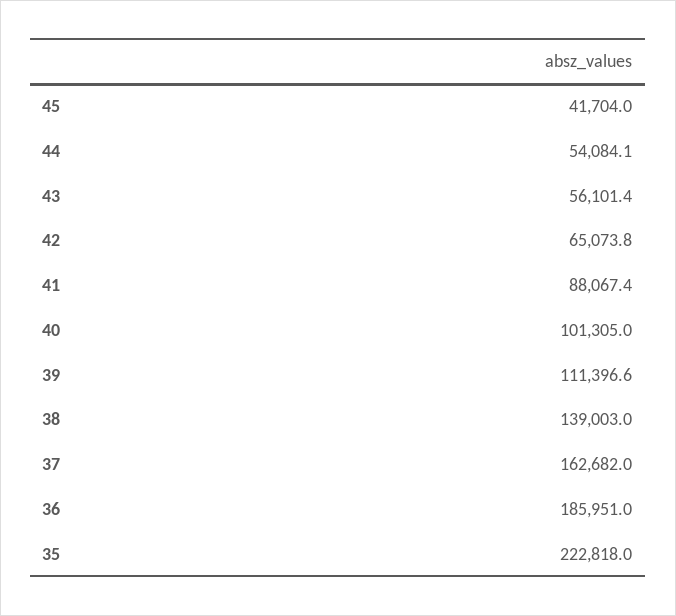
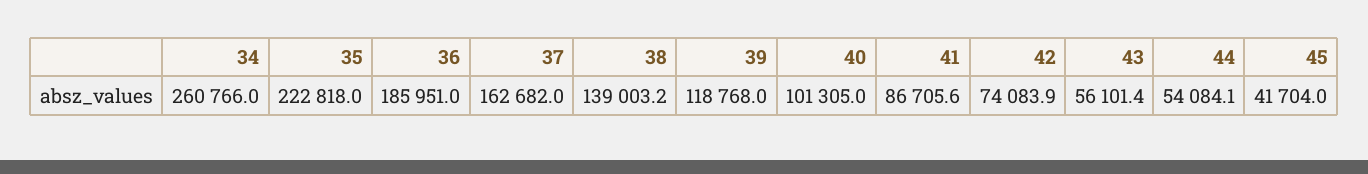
42: 65073.8 -> 74083.9
41: 88067.4 -> 86705.6
39: 111396.6 -> 118768
38: 139003 -> 139003.2
34: none -> 260766

